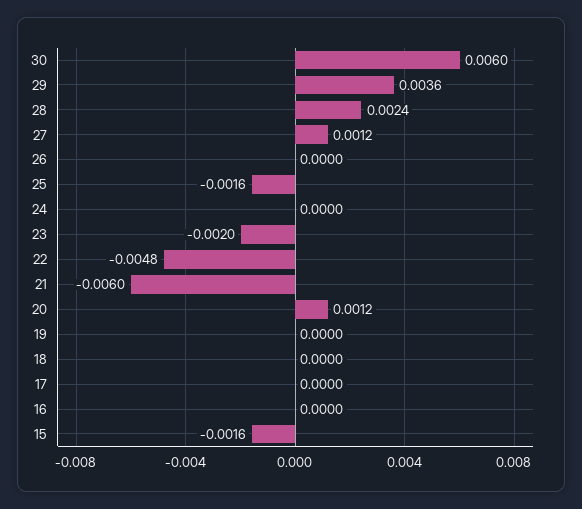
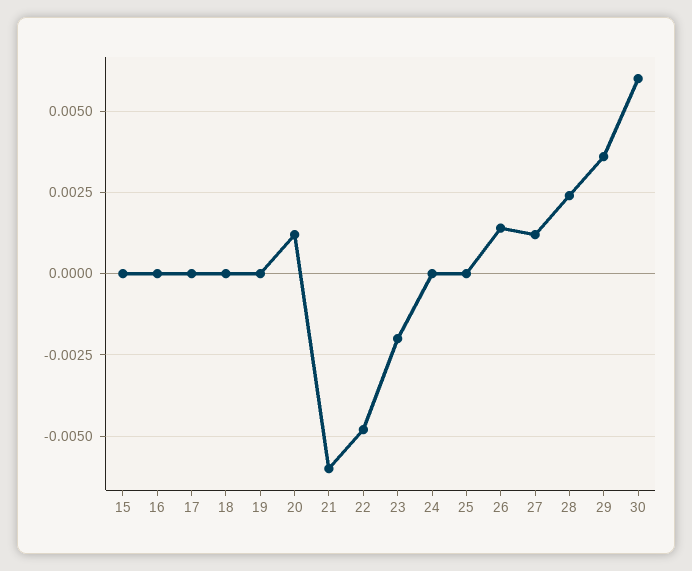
26: 0 -> 0.0015
25: -0.0016 -> 0
15: -0.0016 -> 0

